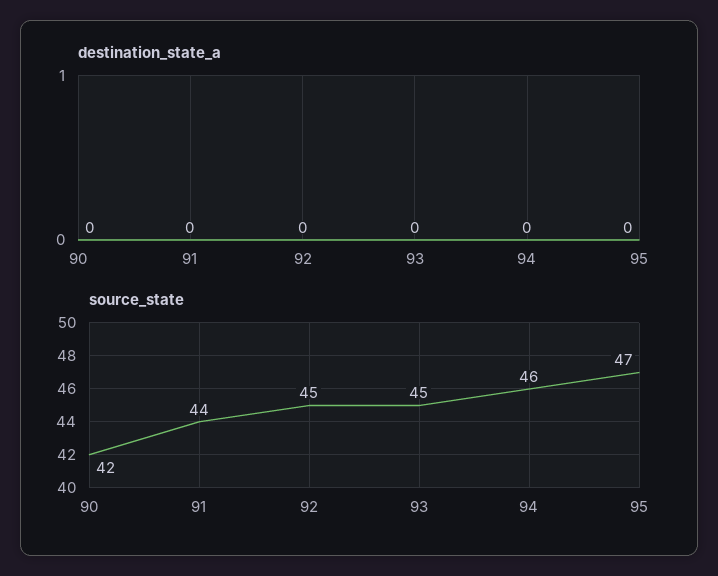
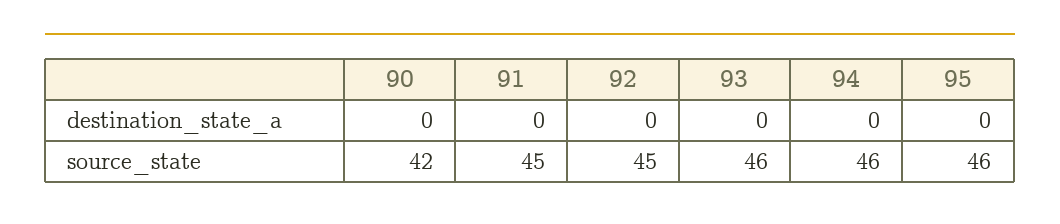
source_state, 91: 44 -> 45
source_state, 93: 45 -> 46
source_state, 95: 47 -> 46

